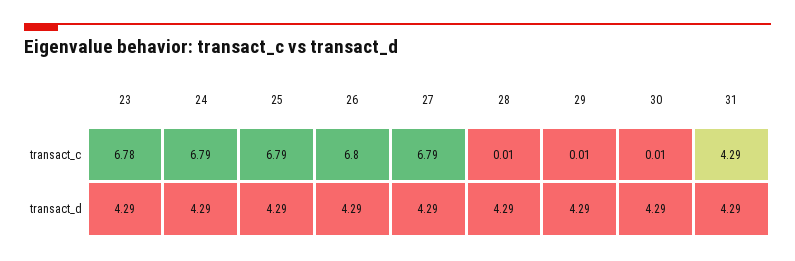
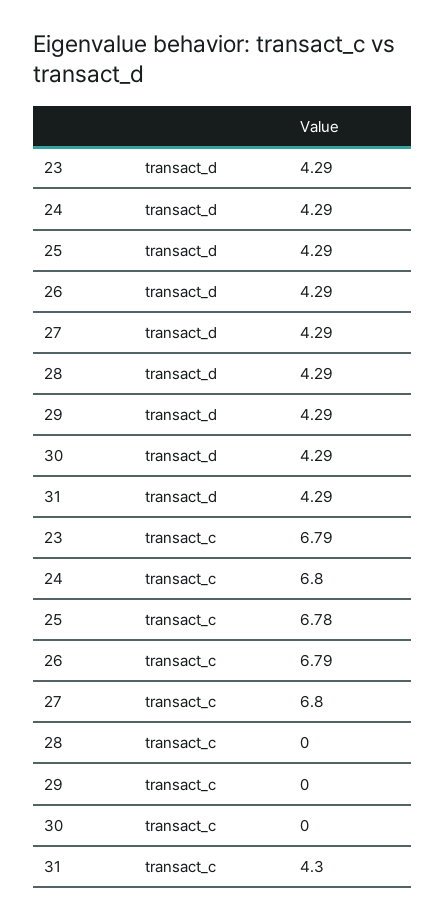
23, transact_c: 6.78 -> 6.79
24, transact_c: 6.79 -> 6.8
25, transact_c: 6.79 -> 6.78
26, transact_c: 6.8 -> 6.79
27, transact_c: 6.79 -> 6.8
28, transact_c: 0.01 -> 0
29, transact_c: 0.01 -> 0
30, transact_c: 0.01 -> 0
31, transact_c: 4.29 -> 4.3

